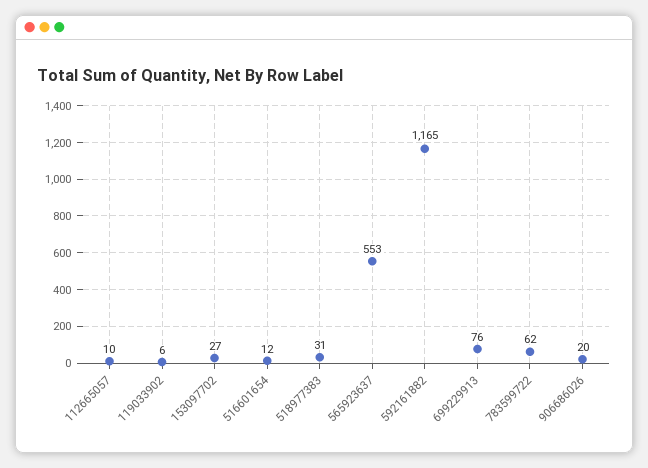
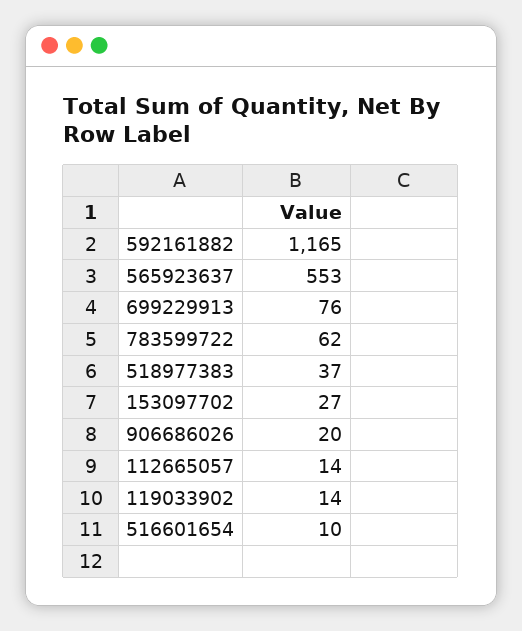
112665057: 10 -> 14
119033902: 6 -> 14
516601654: 12 -> 10
518977383: 31 -> 37

